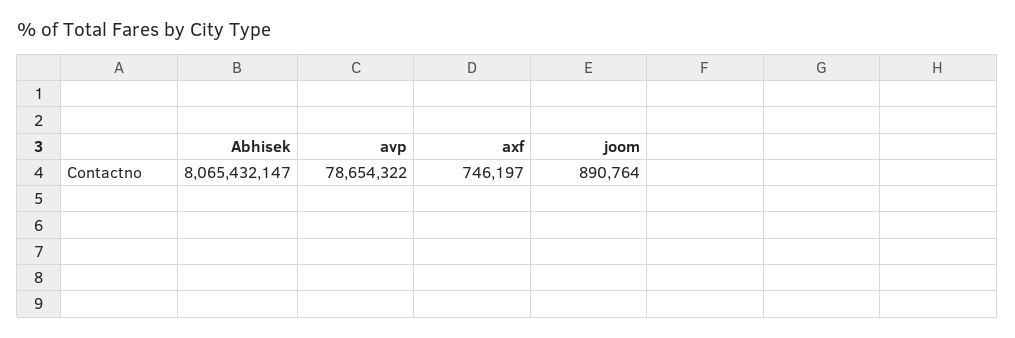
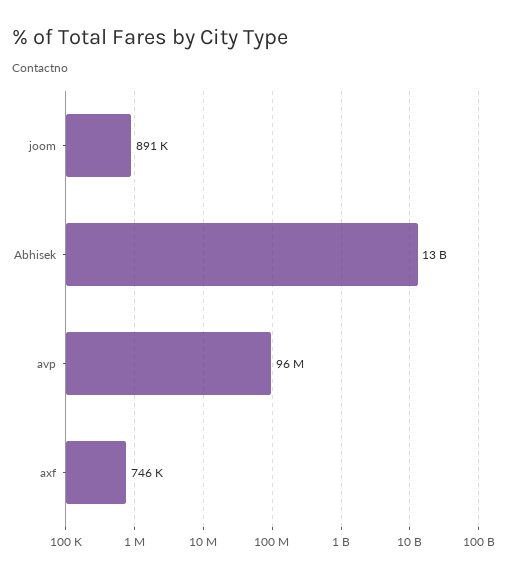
Abhisek: 8065432147 -> 13000000000
avp: 78654322 -> 96000000

